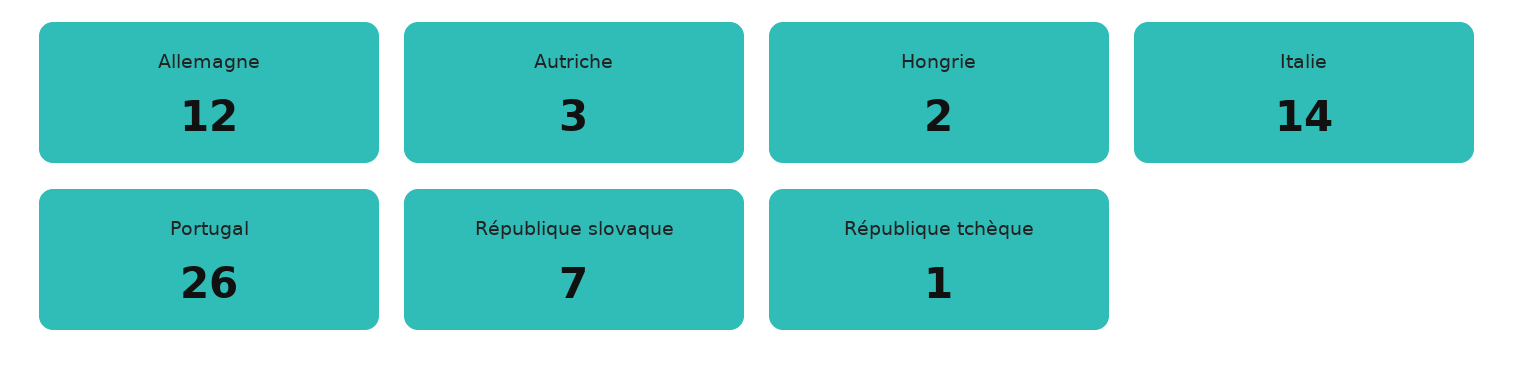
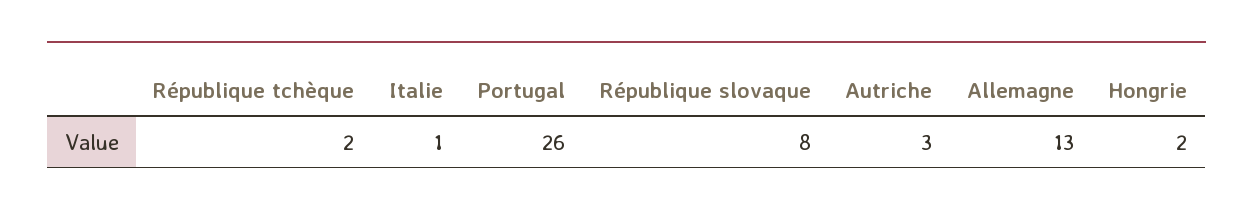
Allemagne: 12 -> 13
Italie: 14 -> 1
République slovaque: 7 -> 8
République tchèque: 1 -> 2

